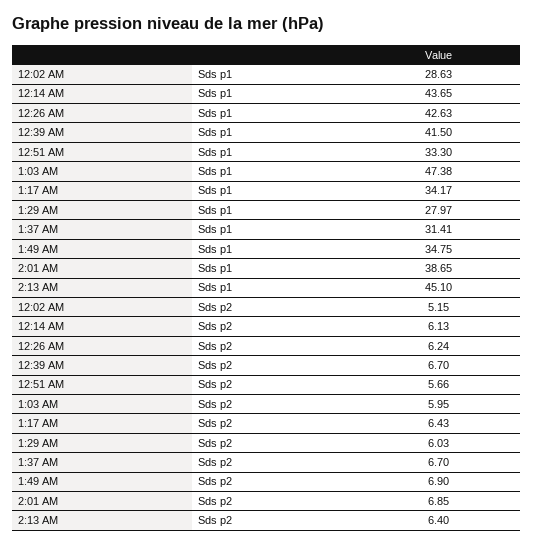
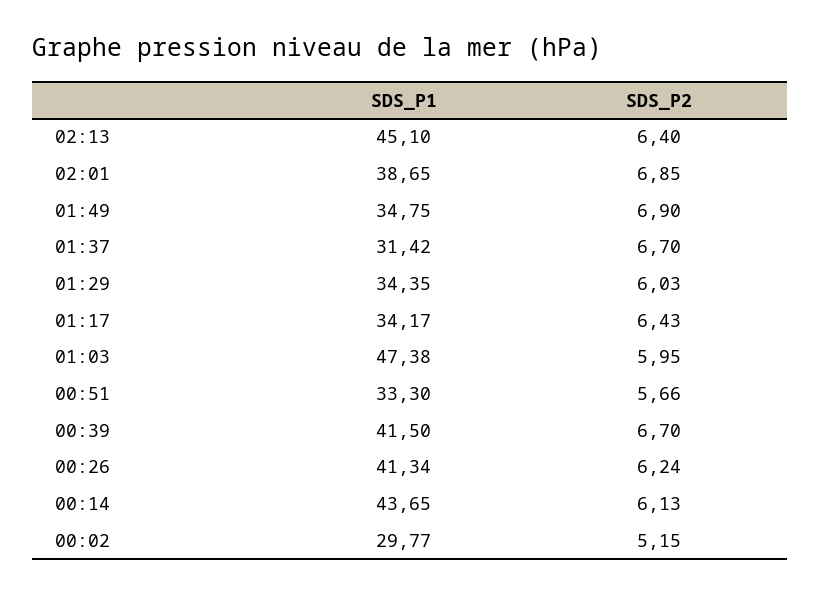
12:02 AM, Sds p1: 28.63 -> 29.77
12:26 AM, Sds p1: 42.63 -> 41.34
1:29 AM, Sds p1: 27.97 -> 34.35
1:37 AM, Sds p1: 31.41 -> 31.42

